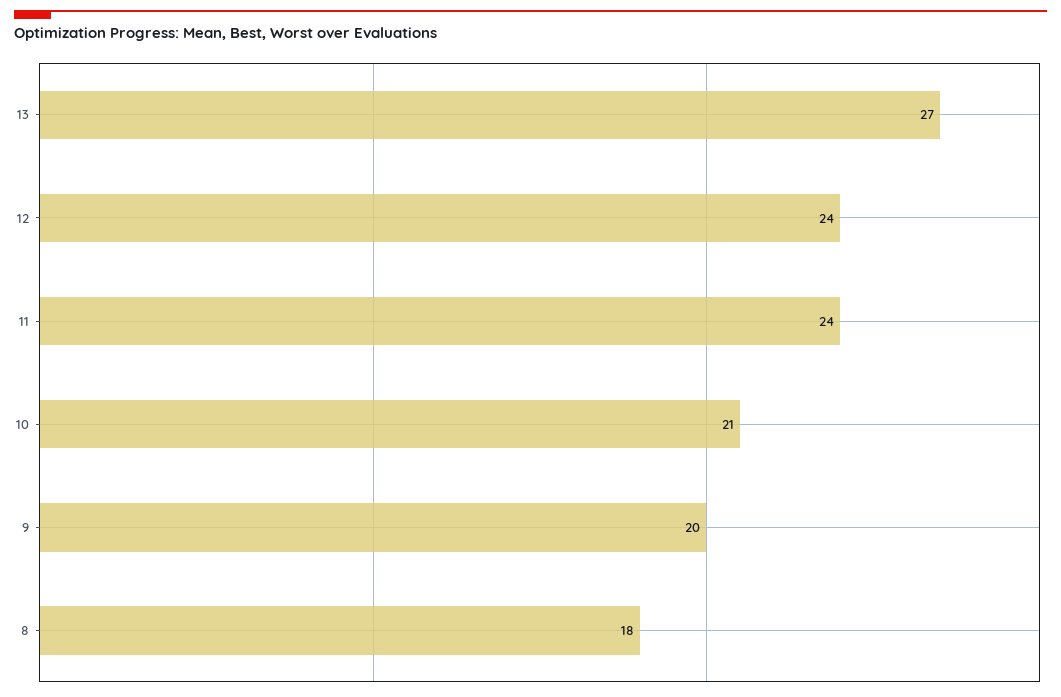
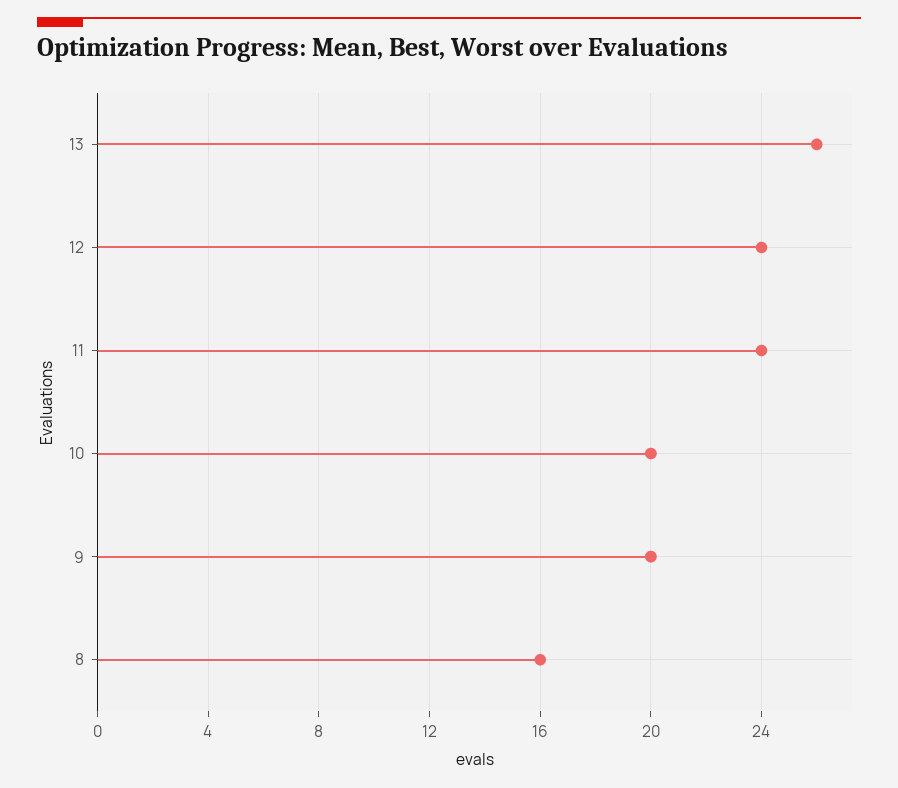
13: 27 -> 26
10: 21 -> 20
8: 18 -> 16

